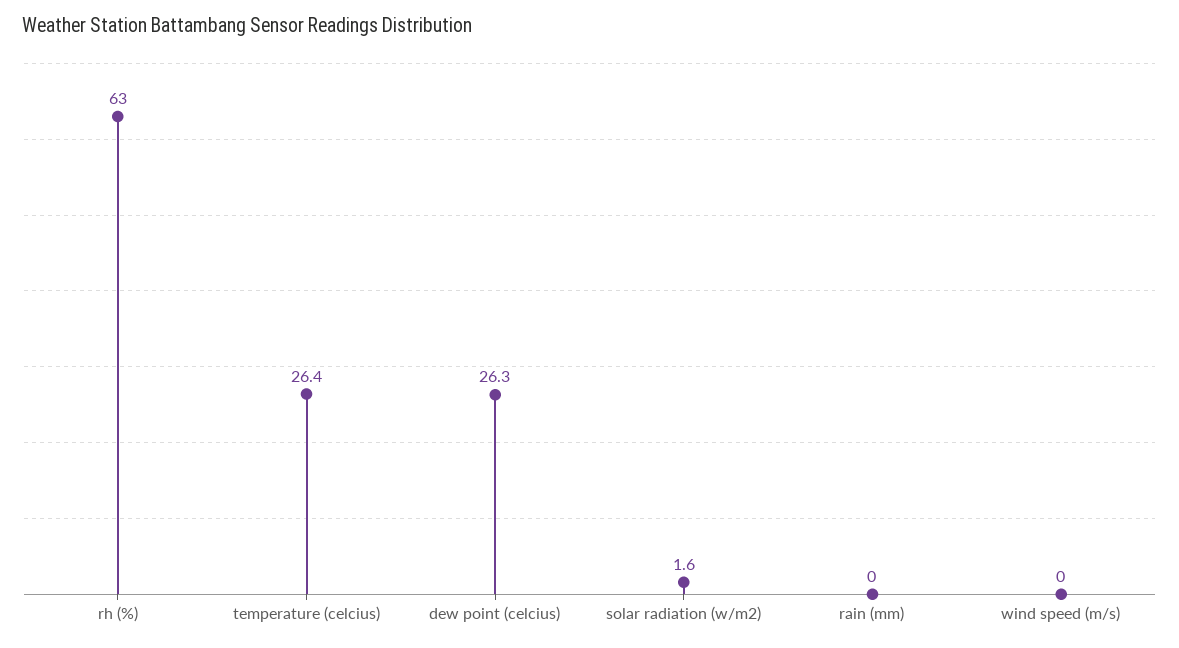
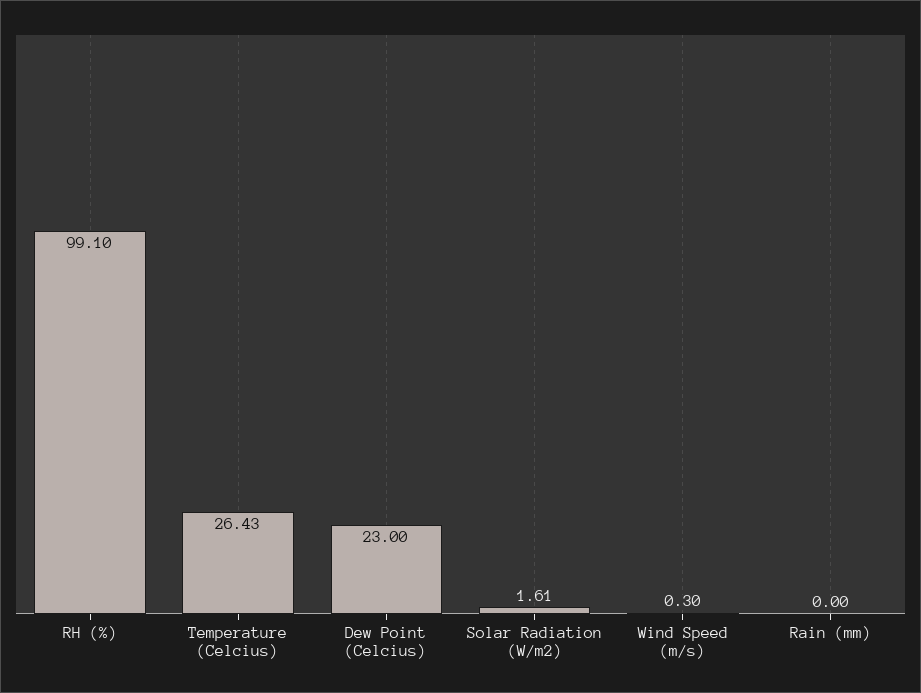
rh (%): 63 -> 99.1
dew point (celcius): 26.3 -> 23
wind speed (m/s): 0 -> 0.3

